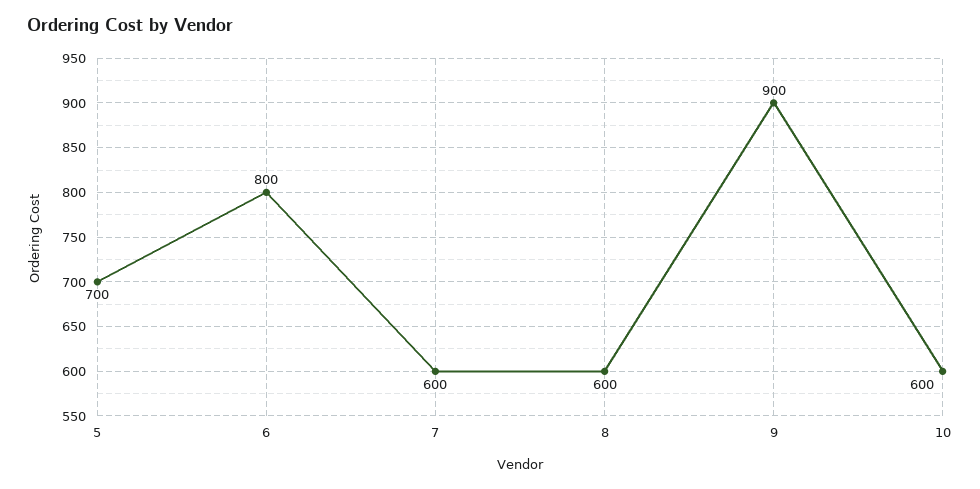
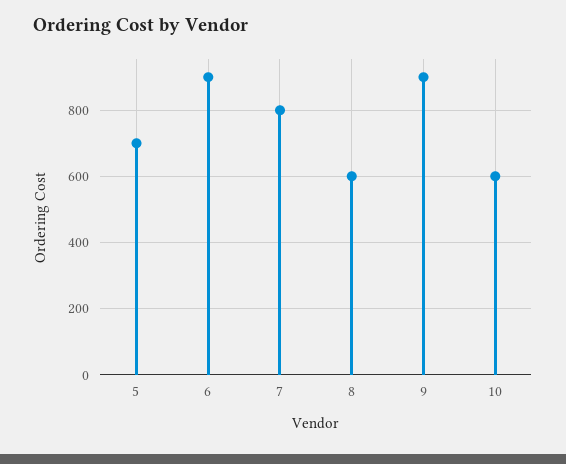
6: 800 -> 900
7: 600 -> 800

